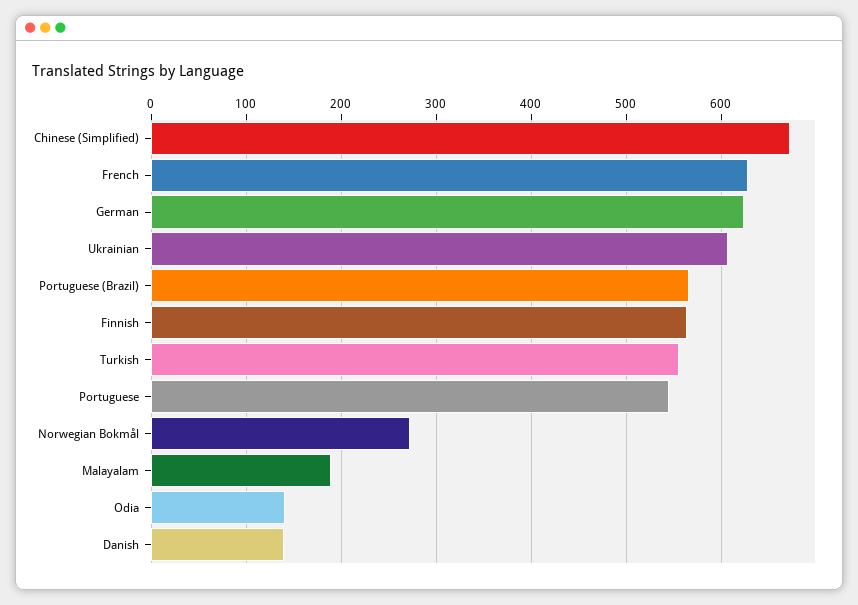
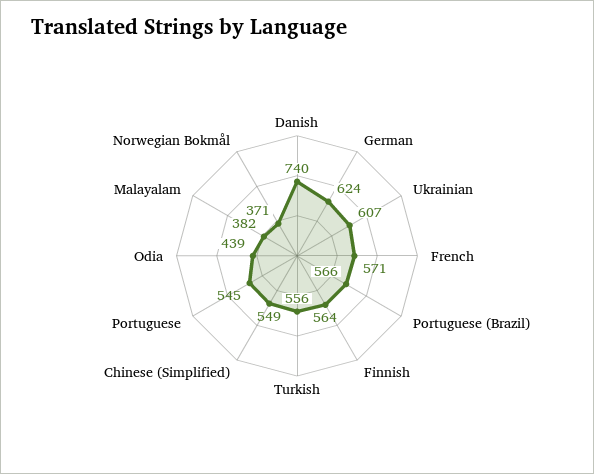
Chinese (Simplified): 670 -> 549
French: 630 -> 571
Norwegian Bokmål: 270 -> 371
Malayalam: 190 -> 382
Odia: 140 -> 439
Danish: 140 -> 740

